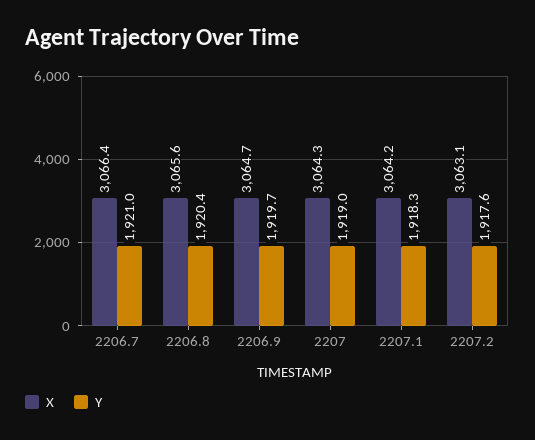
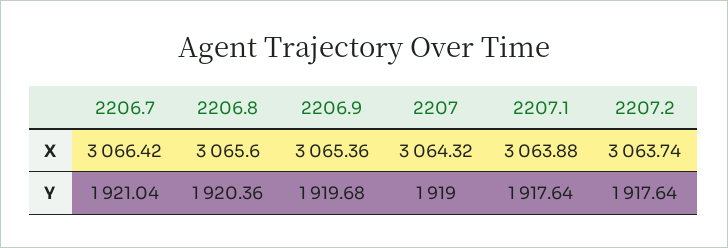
X, 2206.9: 3064.7 -> 3065.36
X, 2207.1: 3064.2 -> 3063.88
Y, 2207.1: 1918.3 -> 1917.64
X, 2207.2: 3063.1 -> 3063.74

